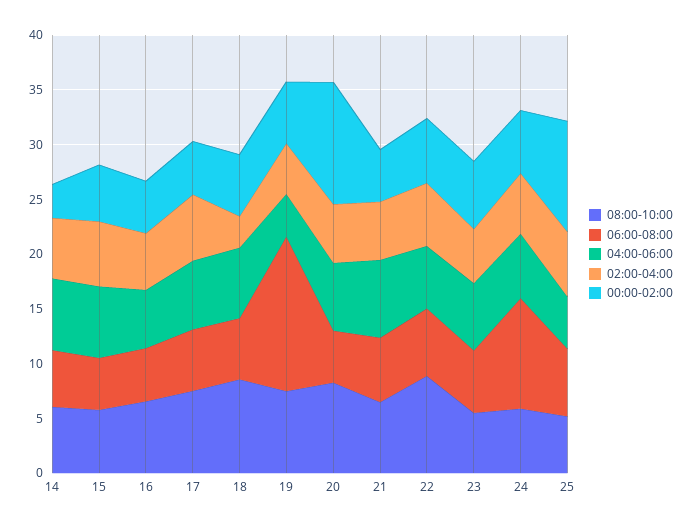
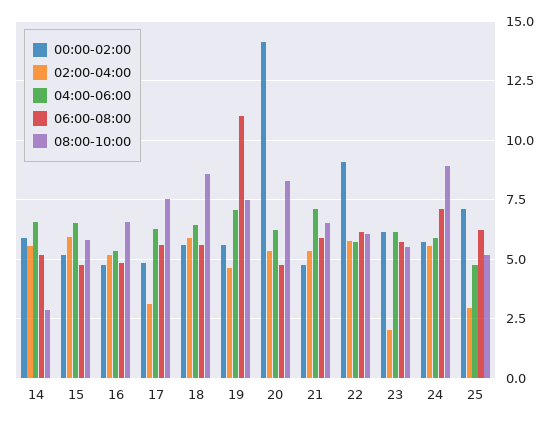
08:00-10:00, 14: 6 -> 3
00:00-02:00, 14: 3 -> 6
02:00-04:00, 17: 6 -> 3
02:00-04:00, 18: 3 -> 6
06:00-08:00, 19: 14 -> 11
04:00-06:00, 19: 4 -> 7
00:00-02:00, 20: 11 -> 14
08:00-10:00, 22: 9 -> 6
00:00-02:00, 22: 6 -> 9
02:00-04:00, 23: 5 -> 2
08:00-10:00, 24: 6 -> 9
06:00-08:00, 24: 10 -> 7
02:00-04:00, 25: 6 -> 3
00:00-02:00, 25: 10 -> 7

